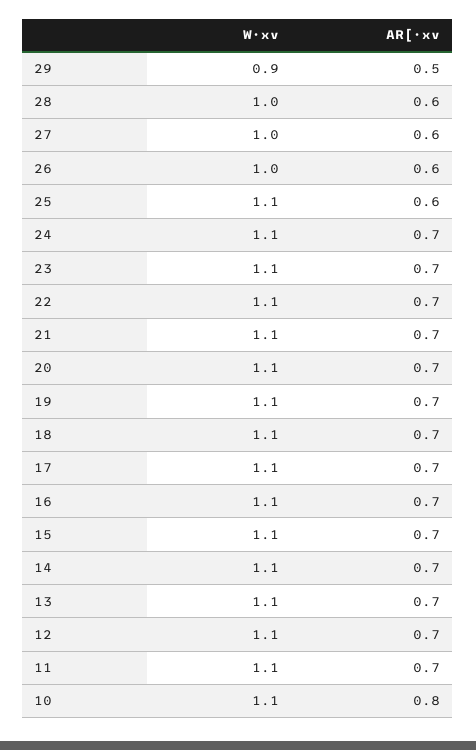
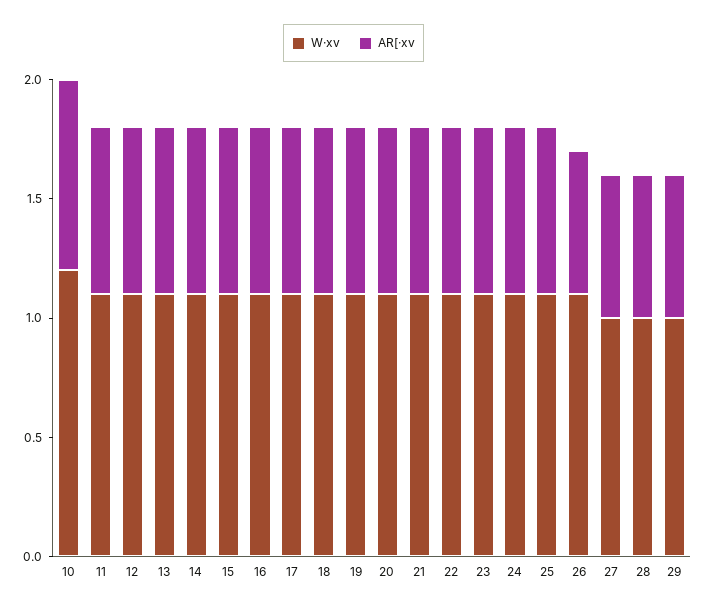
W·xv, 29: 0.9 -> 1
AR[·xv, 29: 0.5 -> 0.6
W·xv, 26: 1 -> 1.1
AR[·xv, 25: 0.6 -> 0.7
W·xv, 10: 1.1 -> 1.2

